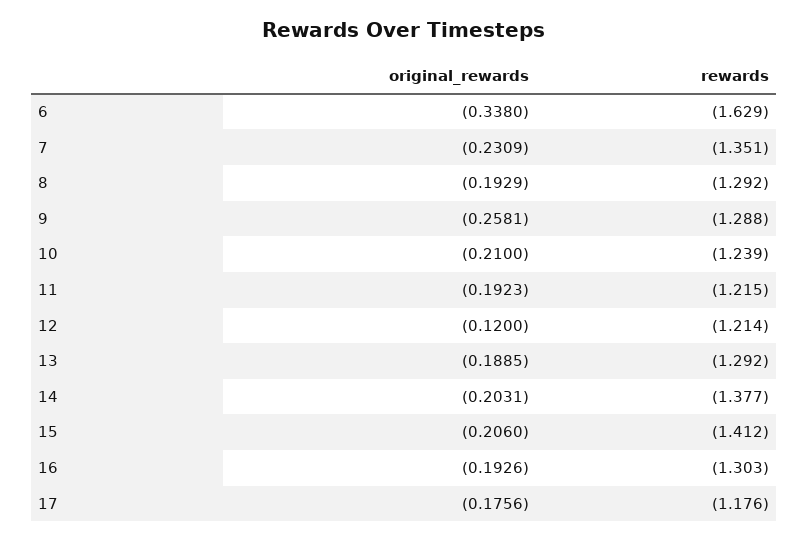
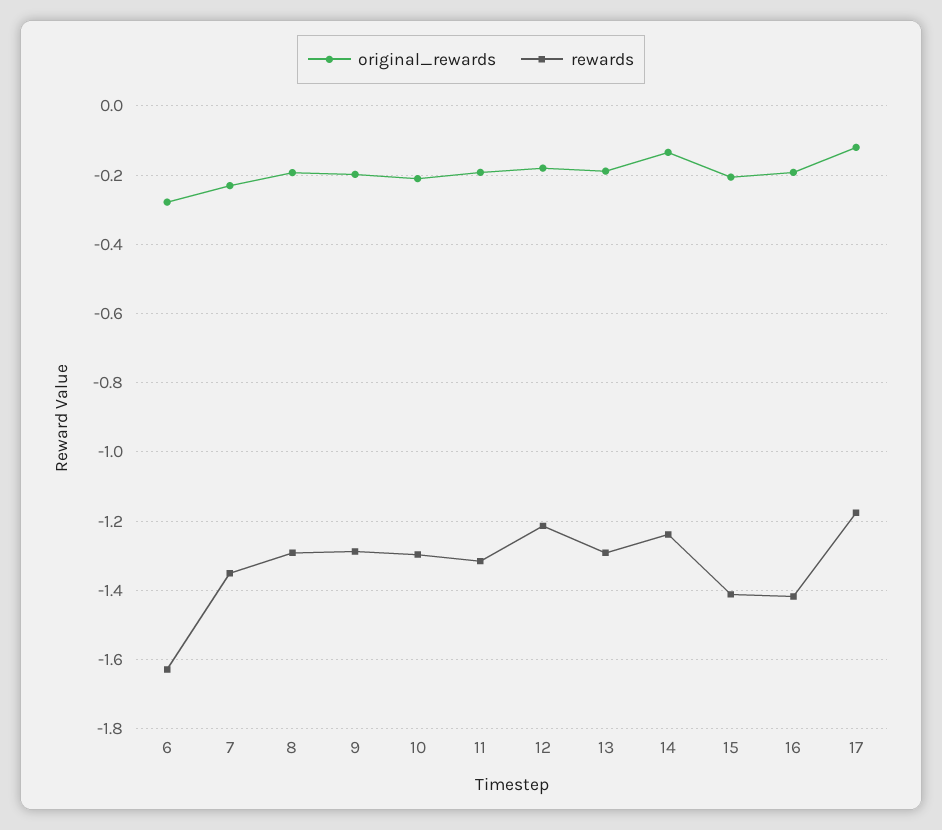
original_rewards, 6: -0.338 -> -0.28
original_rewards, 9: -0.2581 -> -0.2
rewards, 10: -1.239 -> -1.3
rewards, 11: -1.215 -> -1.32
original_rewards, 12: -0.12 -> -0.18
original_rewards, 14: -0.2031 -> -0.14
rewards, 14: -1.377 -> -1.24
rewards, 16: -1.303 -> -1.42
original_rewards, 17: -0.1756 -> -0.12

